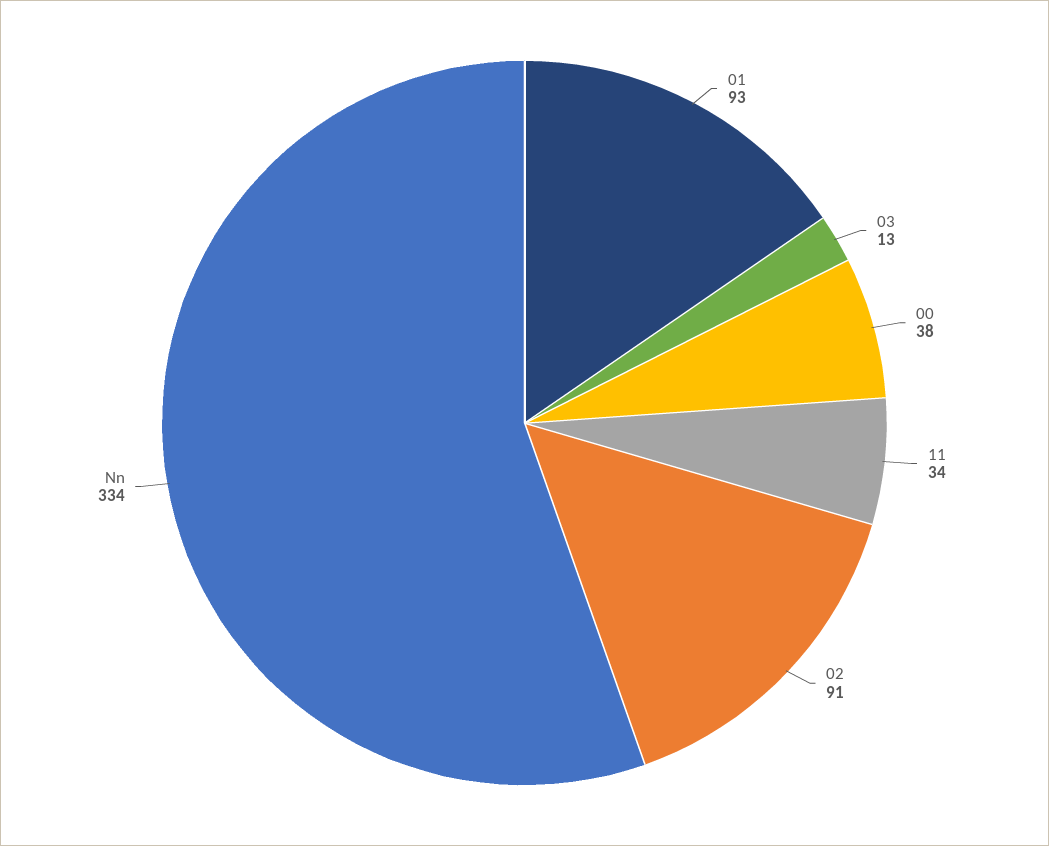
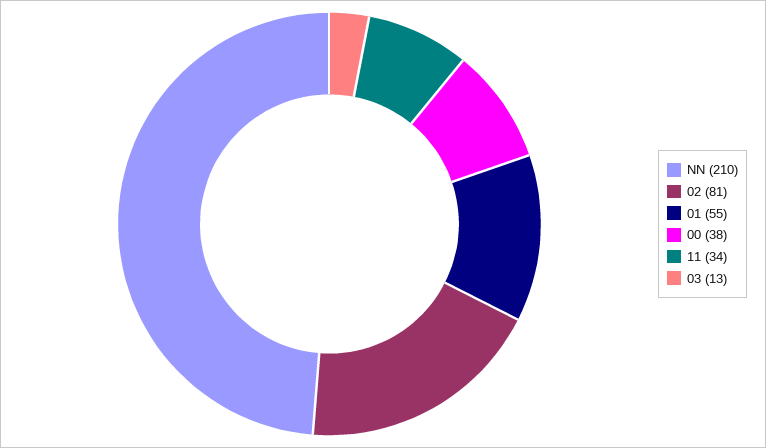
01: 93 -> 55
02: 91 -> 81
Nn: 334 -> 210

